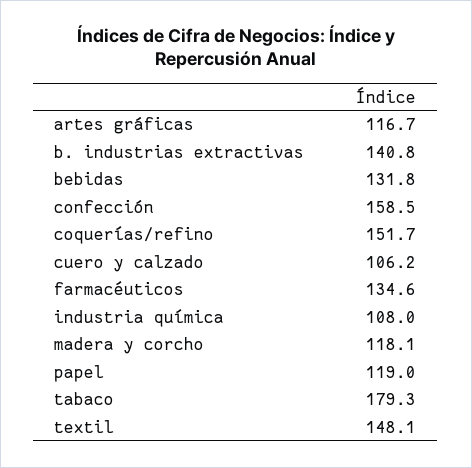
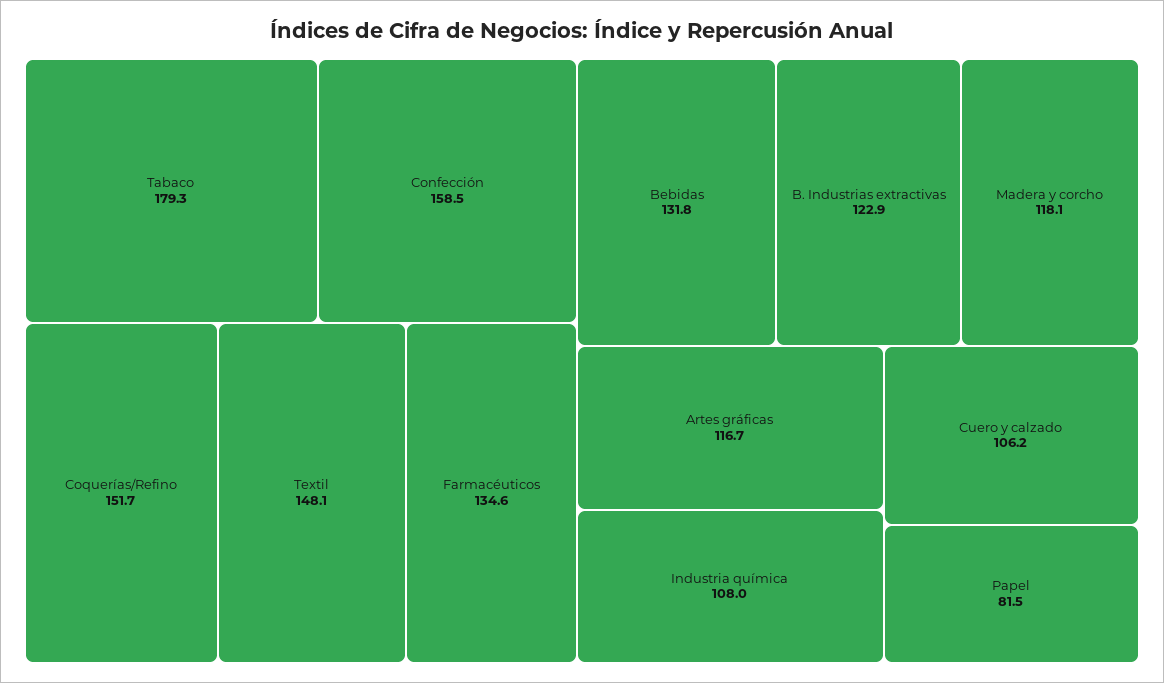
b. industrias extractivas: 140.8 -> 122.9
papel: 119 -> 81.5

